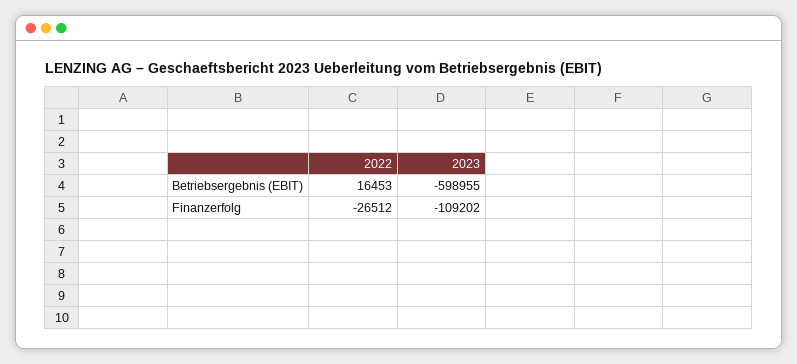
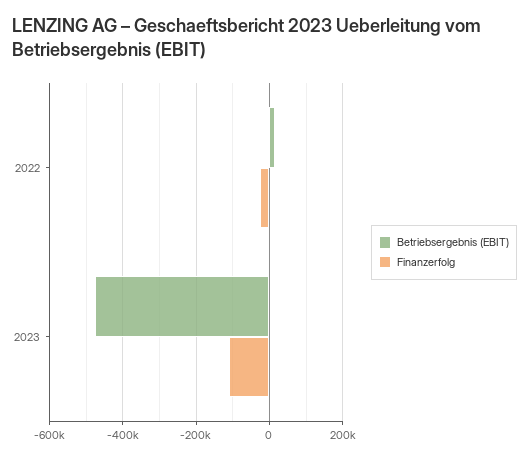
Betriebsergebnis (EBIT), 2023: -598955 -> -480000

